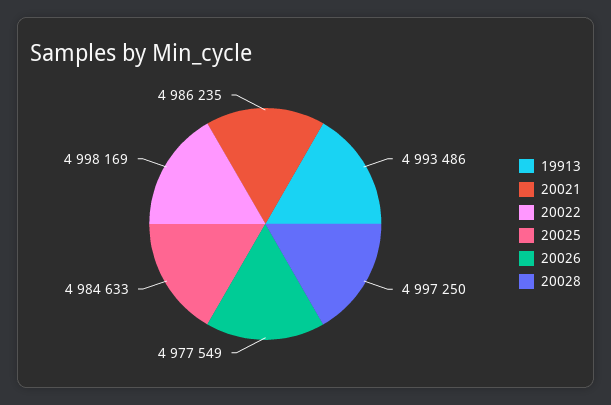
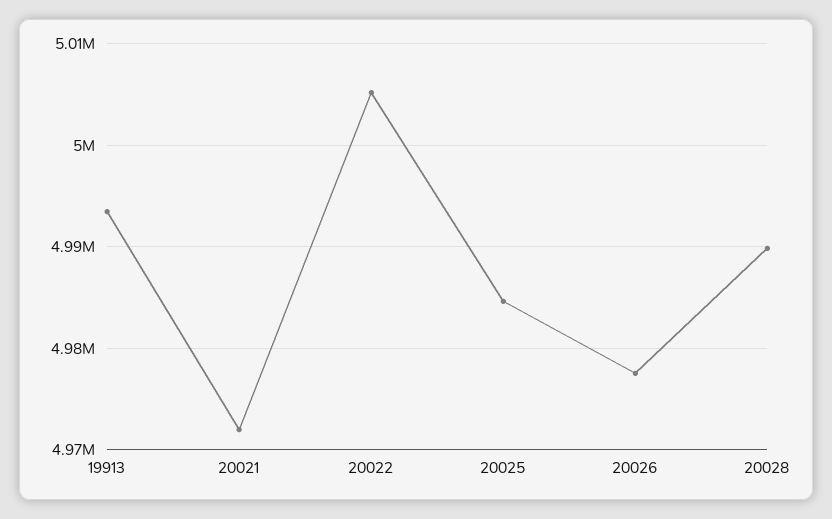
20021: 4986235 -> 4972000
20022: 4998169 -> 5005000
20028: 4997250 -> 4990000

